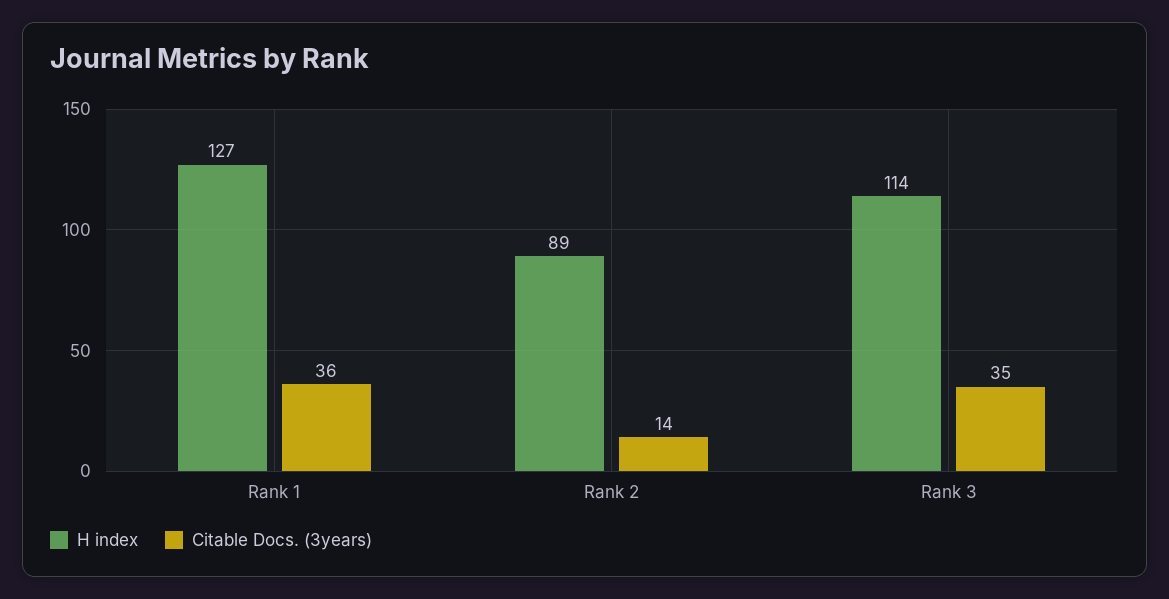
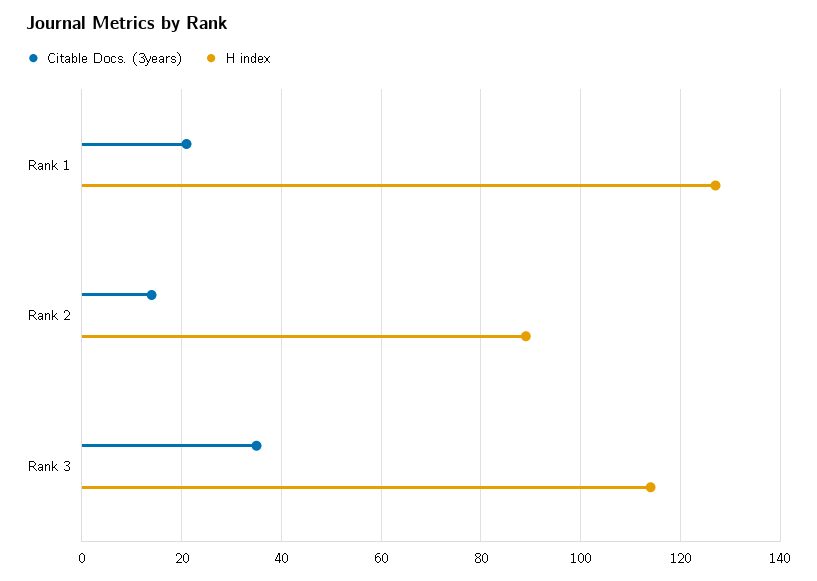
Citable Docs. (3years), Rank 1: 36 -> 20

